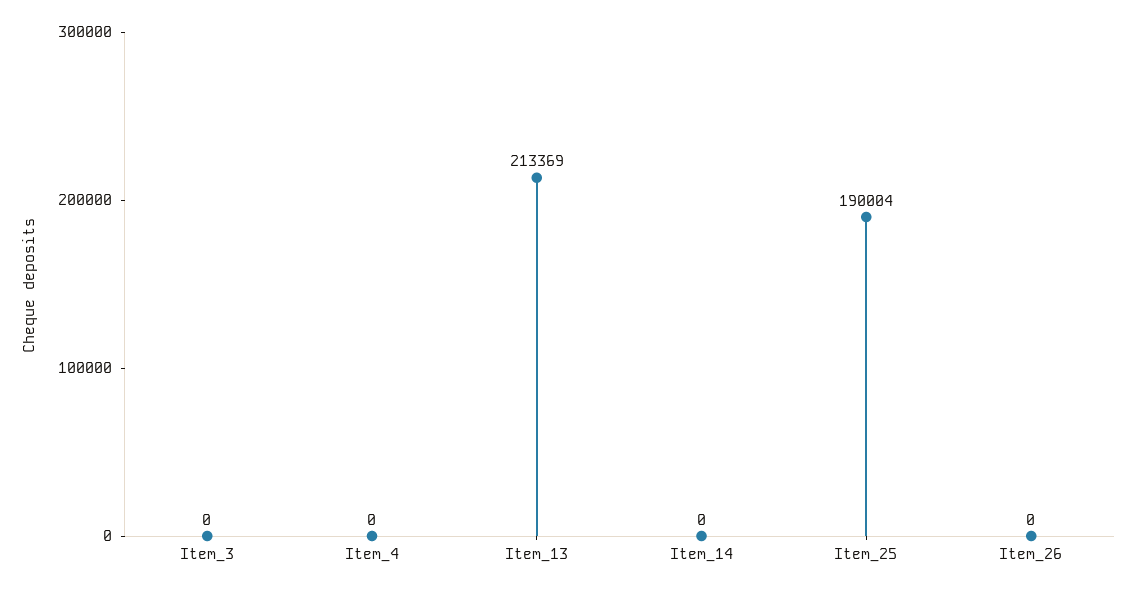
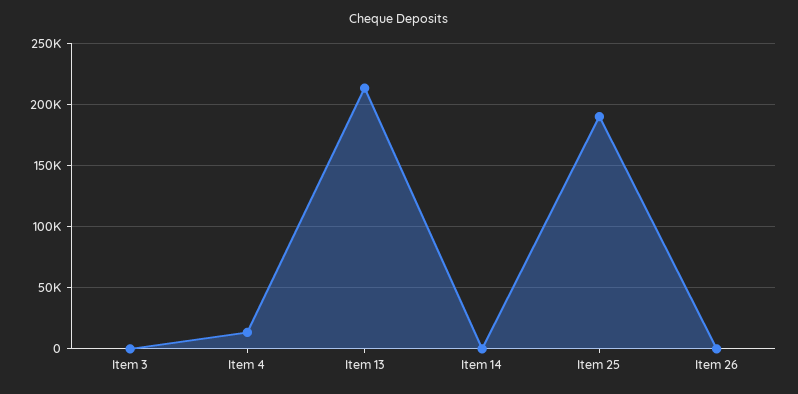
Item_4: 0 -> 15000

